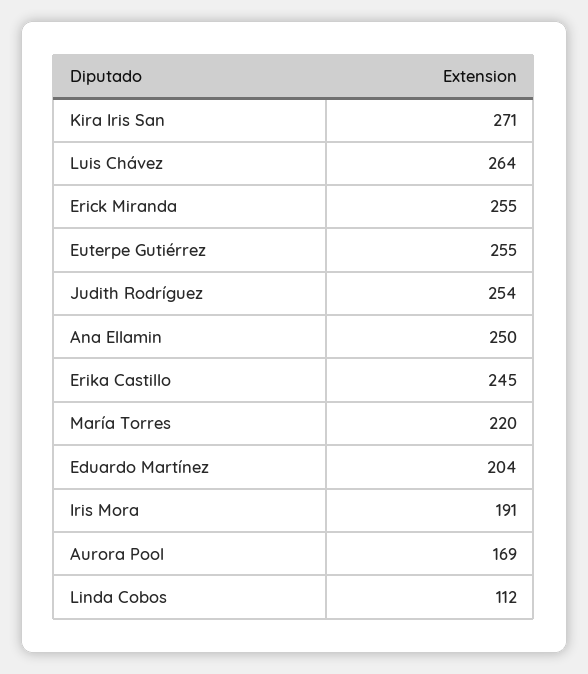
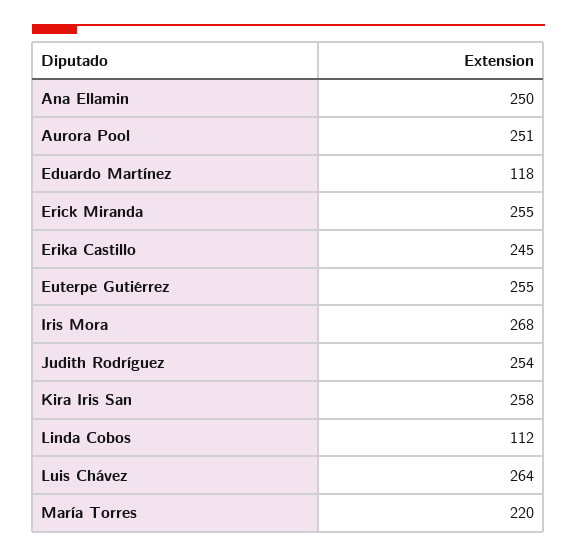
Kira Iris San: 271 -> 258
Eduardo Martínez: 204 -> 118
Iris Mora: 191 -> 268
Aurora Pool: 169 -> 251

